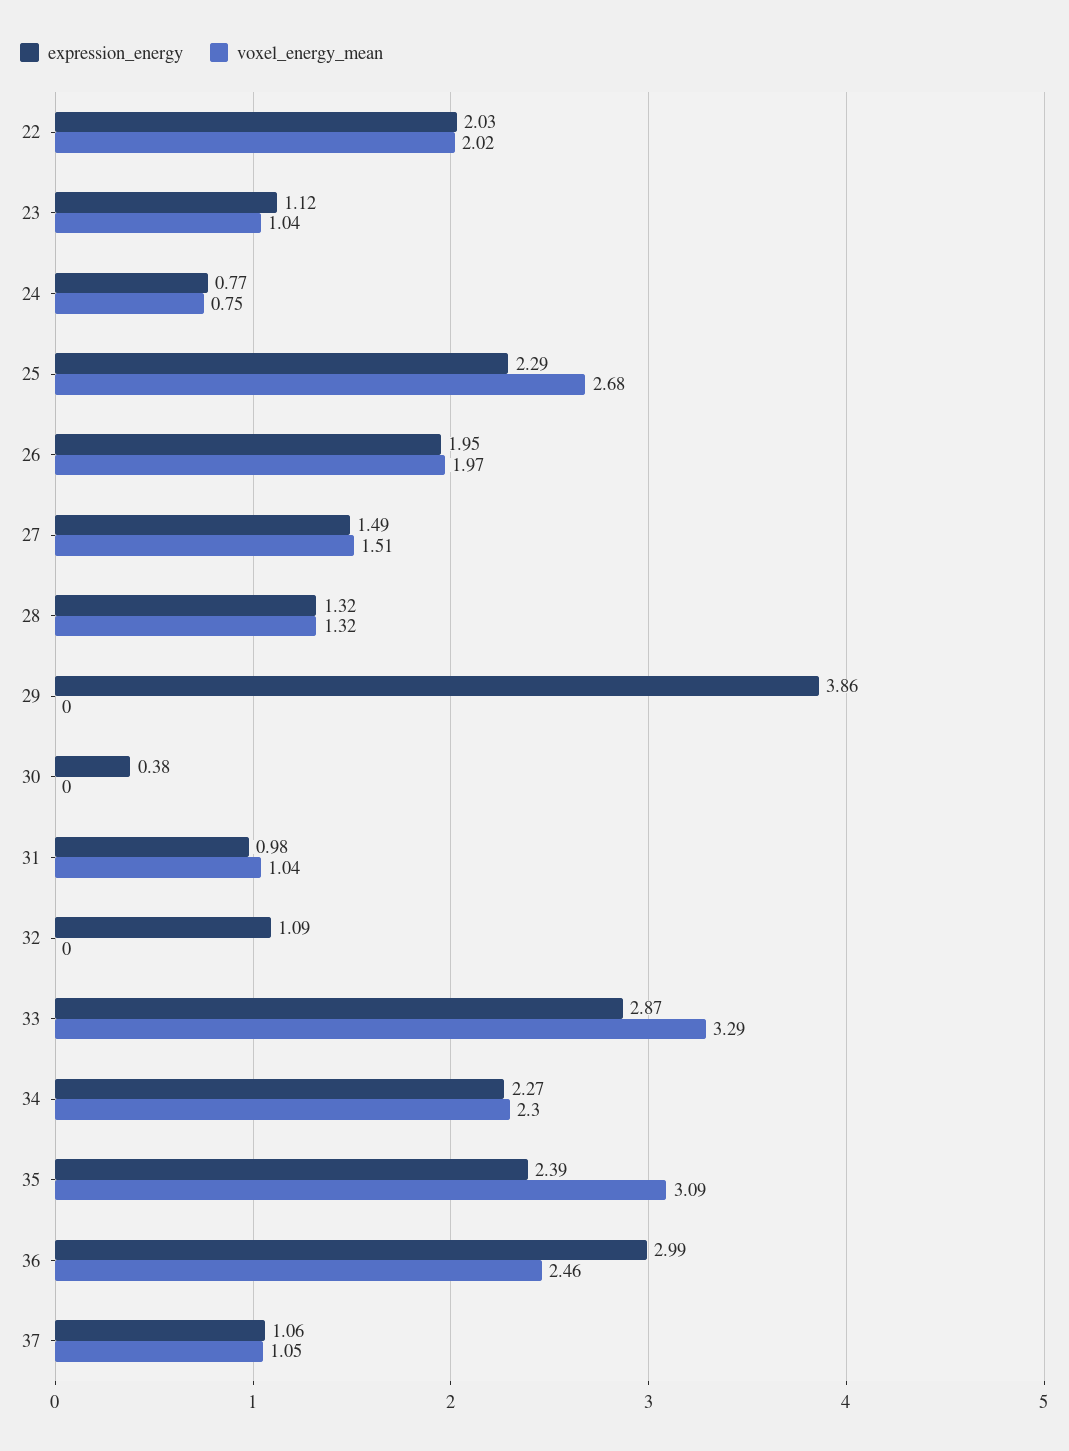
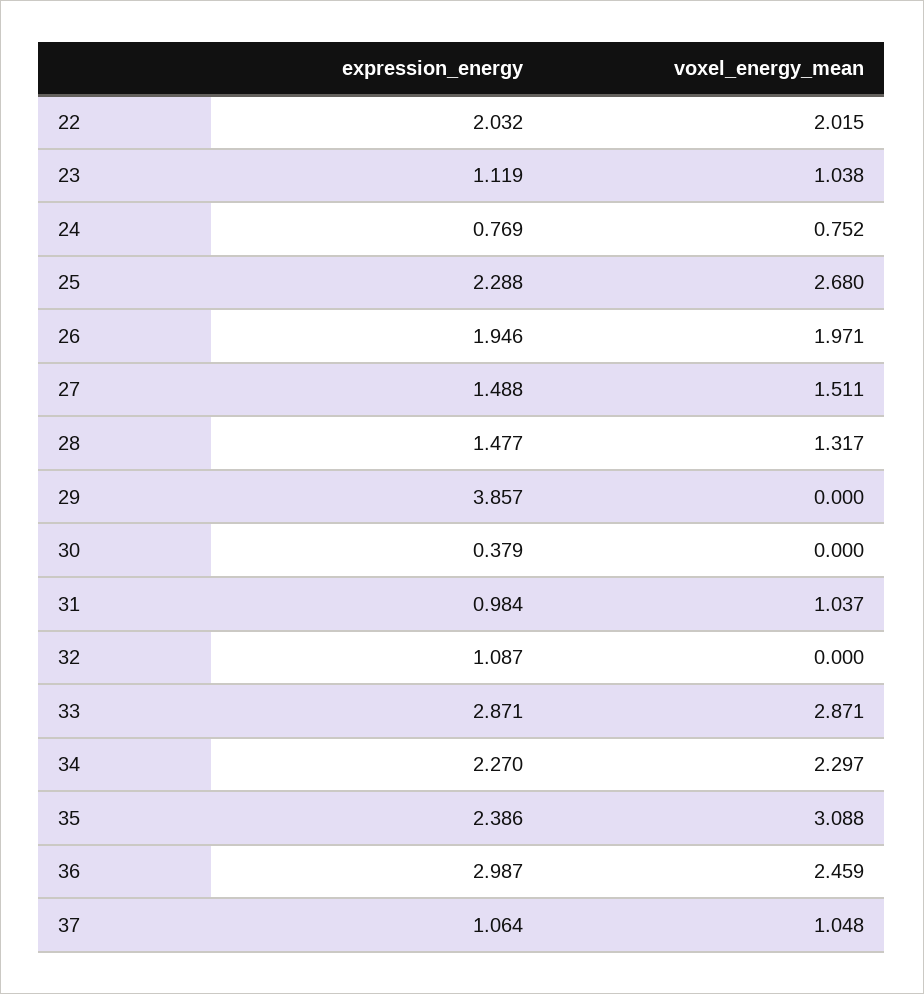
expression_energy, 28: 1.32 -> 1.477
voxel_energy_mean, 33: 3.29 -> 2.871

